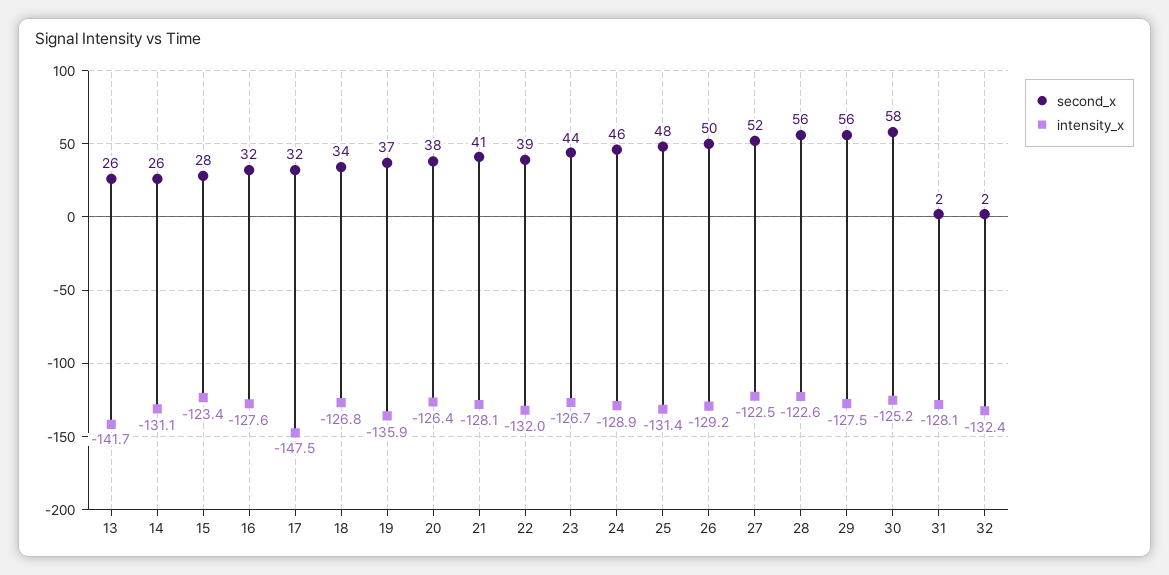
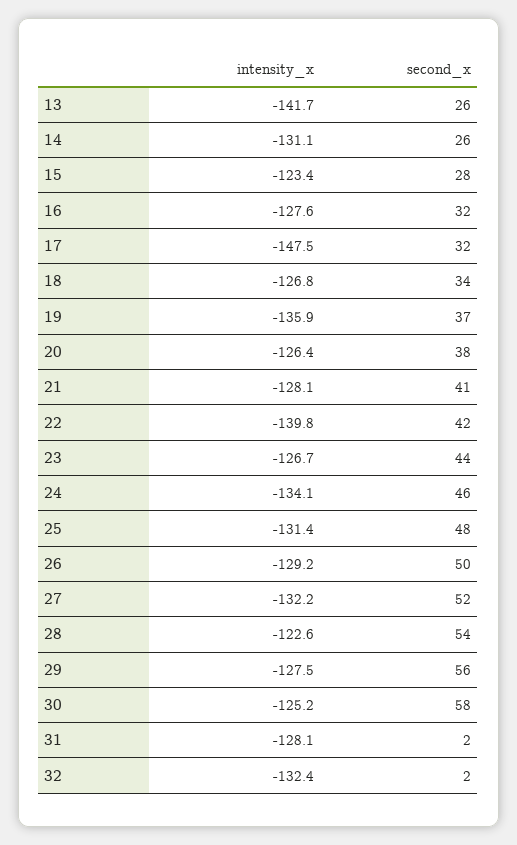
second_x, 22: 39 -> 42
intensity_x, 22: -132 -> -139.8
intensity_x, 24: -128.9 -> -134.1
intensity_x, 27: -122.5 -> -132.2
second_x, 28: 56 -> 54

